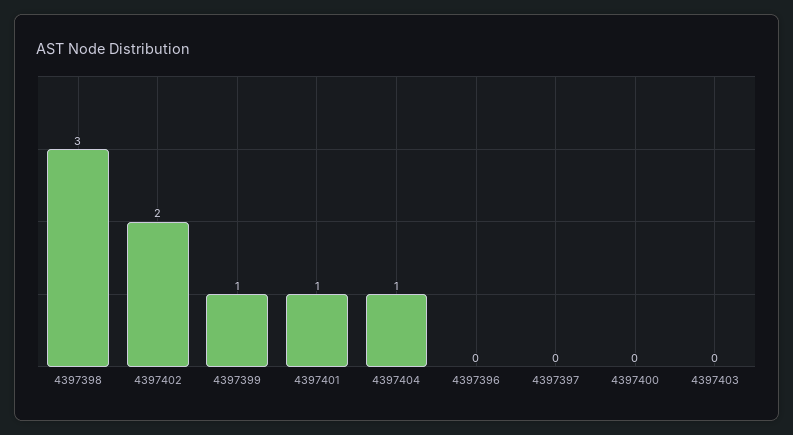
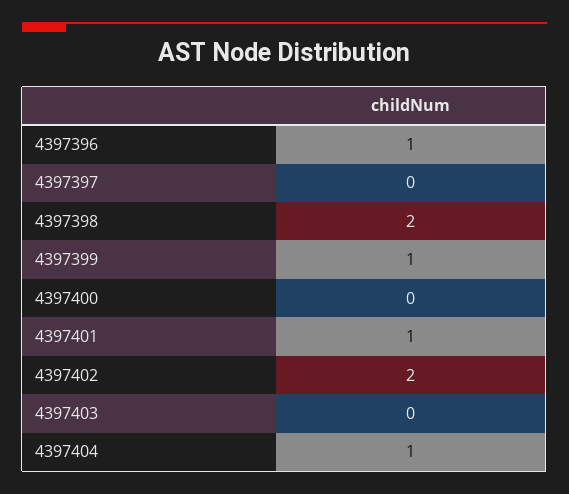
4397398: 3 -> 2
4397396: 0 -> 1

